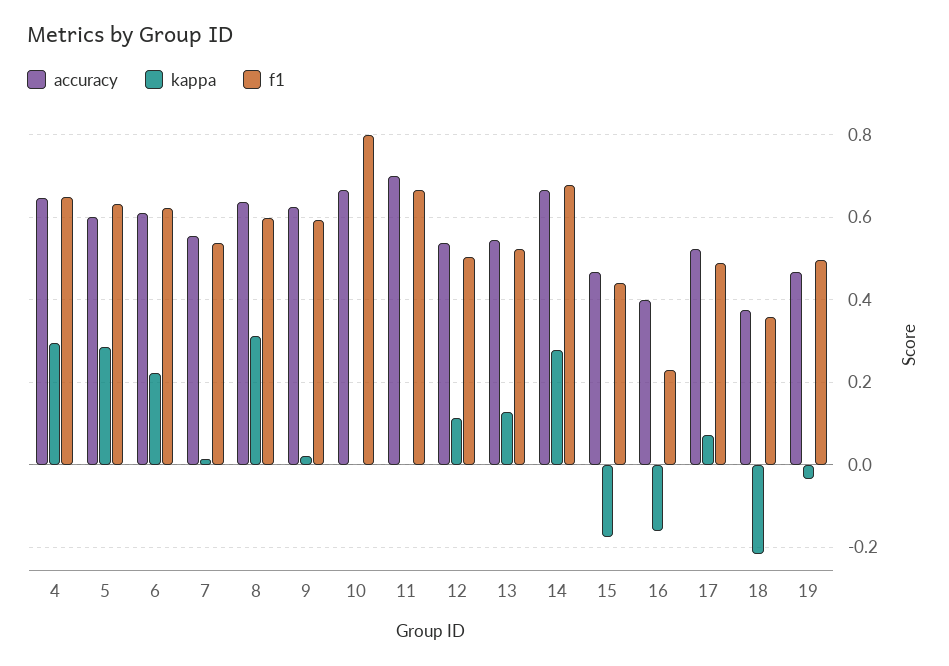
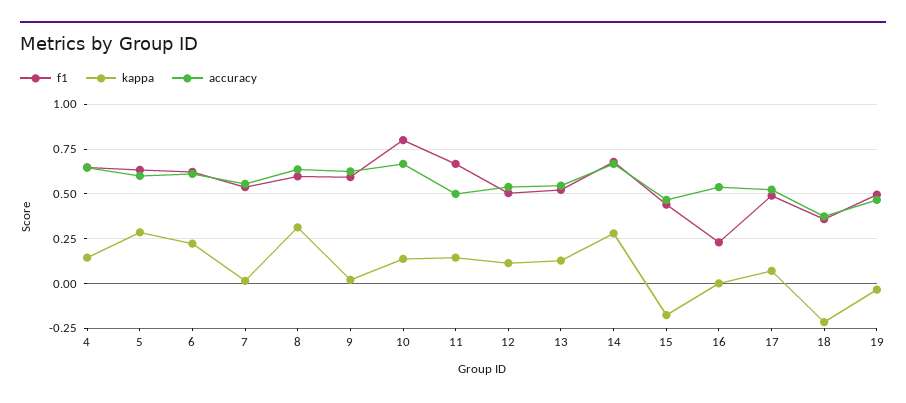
kappa, 4: 0.3 -> 0.15
kappa, 10: 0 -> 0.15
accuracy, 11: 0.7 -> 0.5
kappa, 11: 0 -> 0.15
accuracy, 16: 0.4 -> 0.55
kappa, 16: -0.16 -> 0

